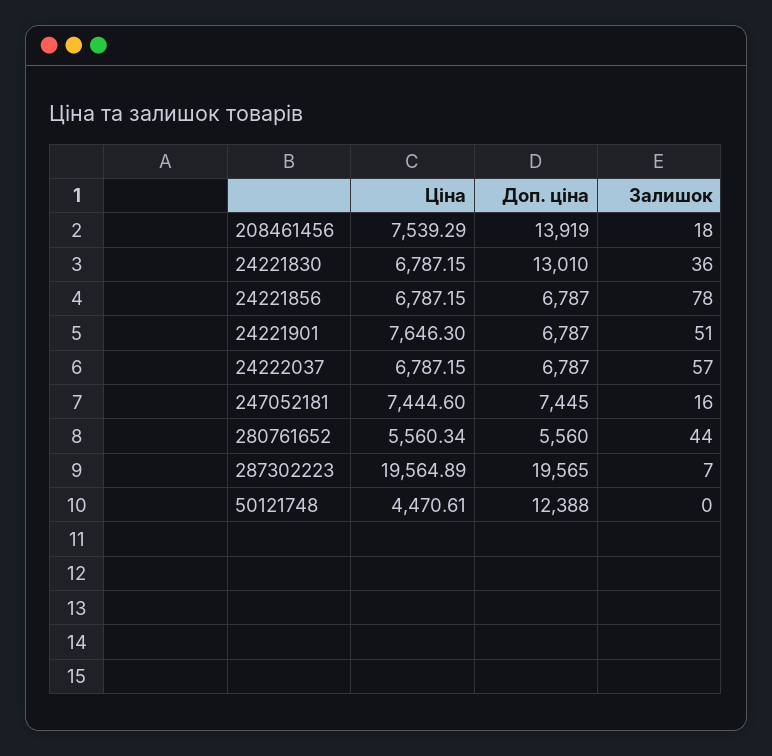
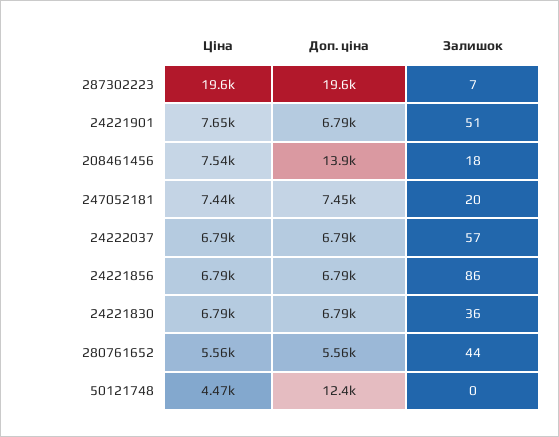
Доп. ціна, 24221830: 13010 -> 6790
Залишок, 24221856: 78 -> 86
Залишок, 247052181: 16 -> 20

